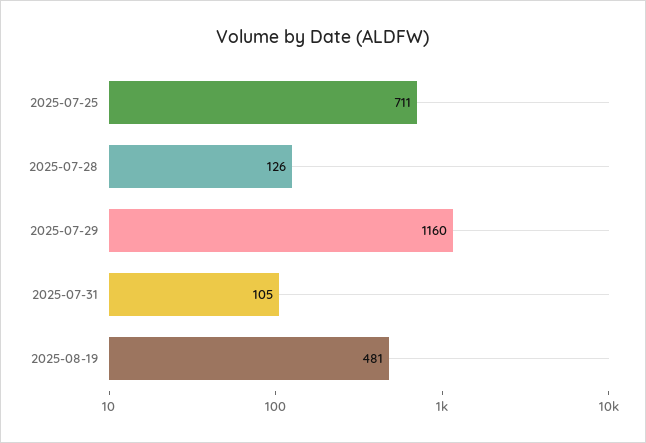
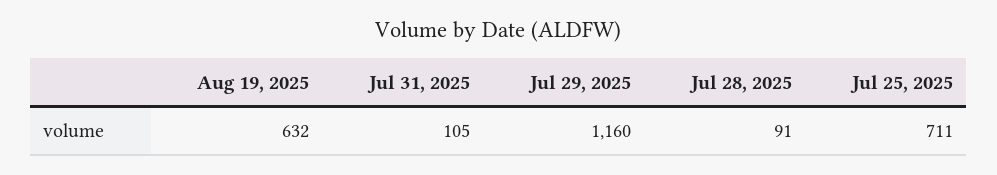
2025-07-28: 126 -> 91
2025-08-19: 481 -> 632

